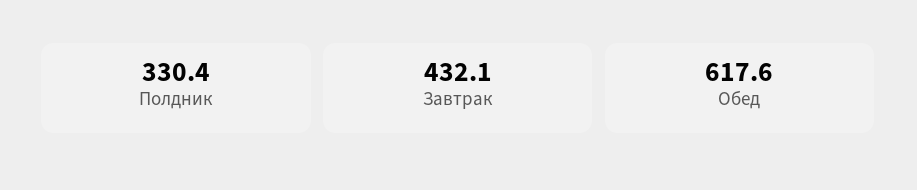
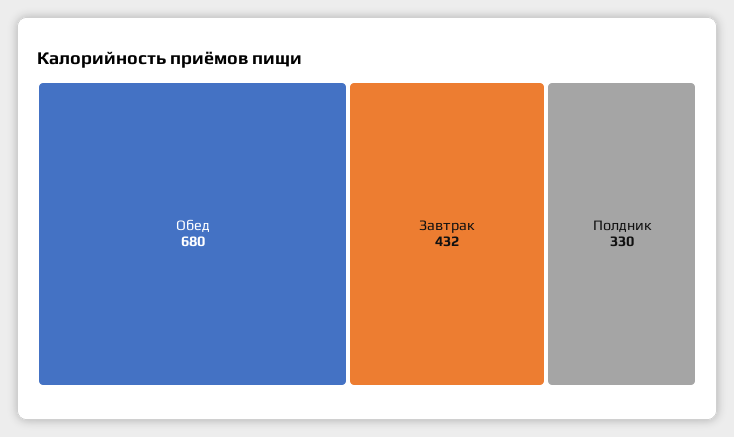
Обед: 617.6 -> 680

